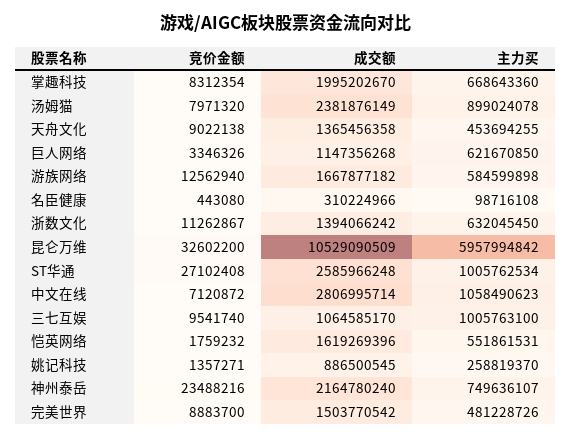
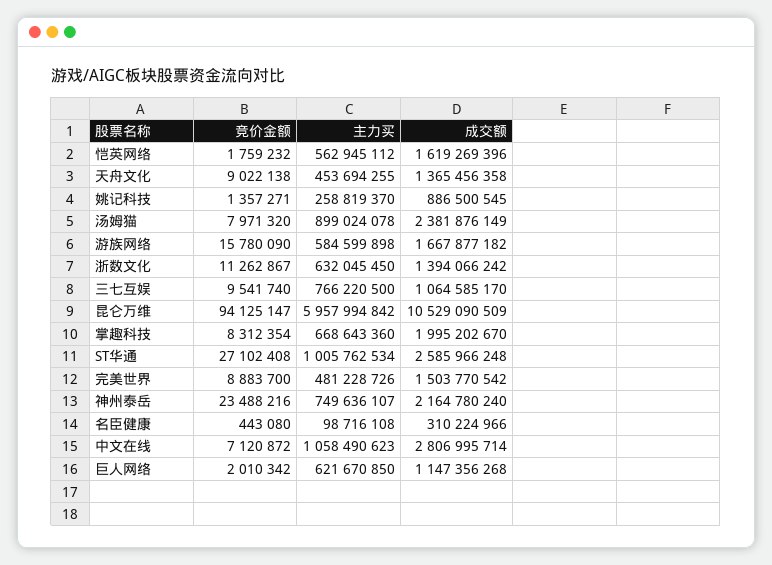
竞价金额, 巨人网络: 3346326 -> 2010342
竞价金额, 游族网络: 12562940 -> 15780090
竞价金额, 昆仑万维: 32602200 -> 94125147
主力买, 三七互娱: 1005763100 -> 766220500
主力买, 恺英网络: 551861531 -> 562945112

